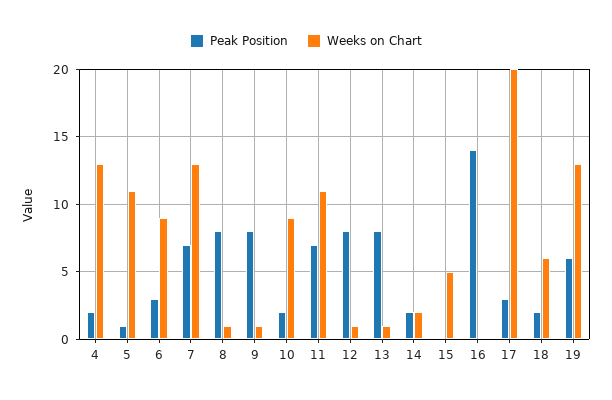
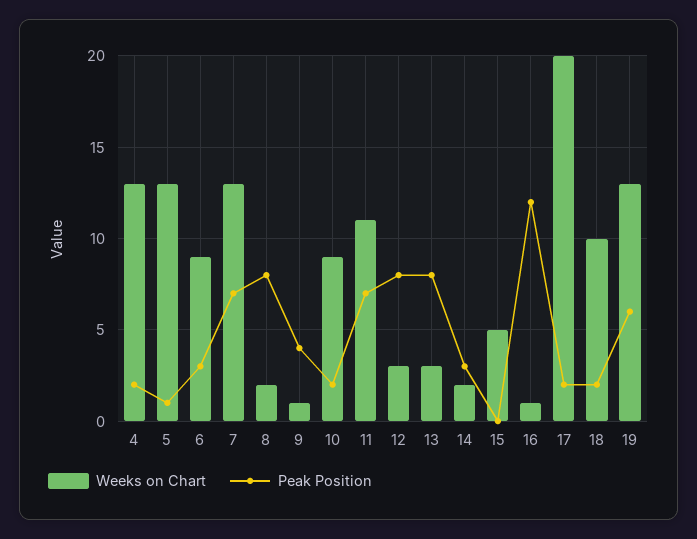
Weeks on Chart, 5: 11 -> 13
Weeks on Chart, 8: 1 -> 2
Peak Position, 9: 8 -> 4
Weeks on Chart, 12: 1 -> 3
Weeks on Chart, 13: 1 -> 3
Peak Position, 14: 2 -> 3
Peak Position, 16: 14 -> 12
Weeks on Chart, 16: 0 -> 1
Peak Position, 17: 3 -> 2
Weeks on Chart, 18: 6 -> 10

